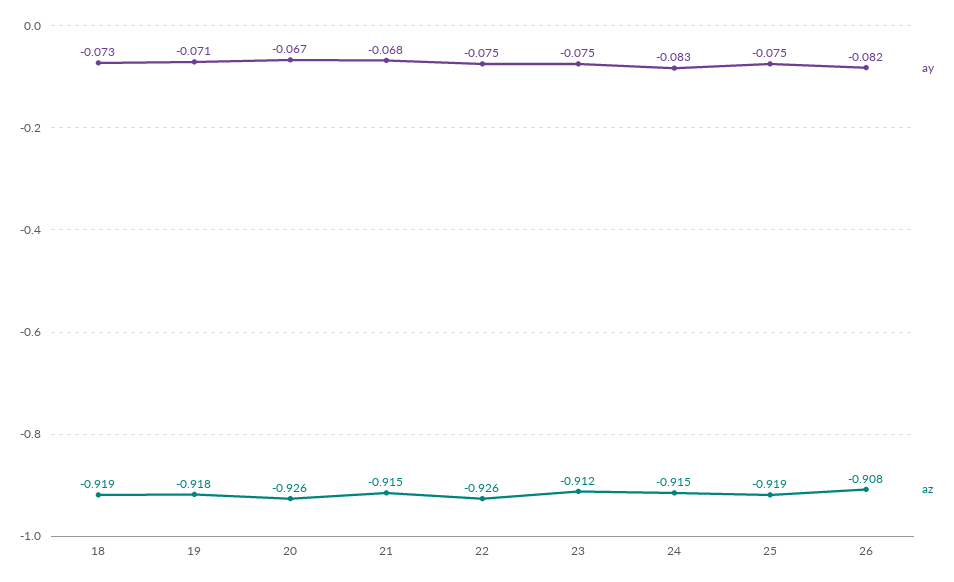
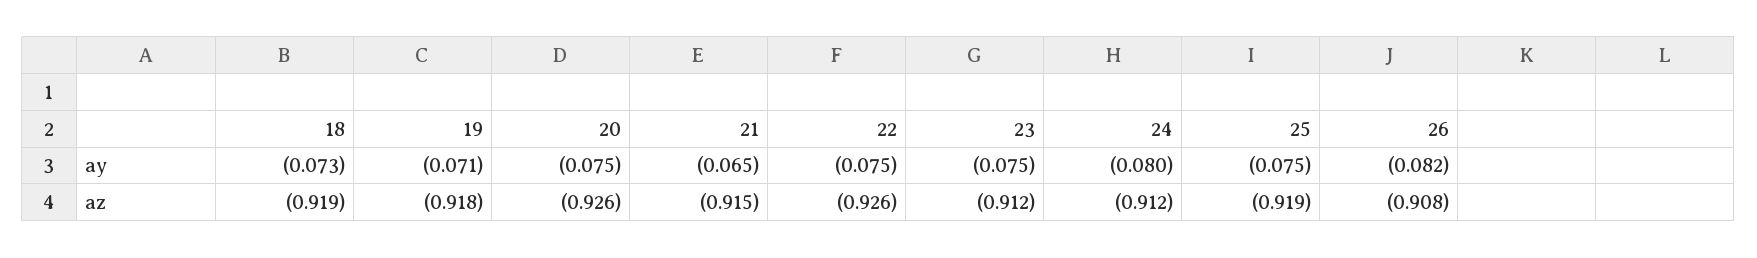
ay, 20: -0.067 -> -0.075
ay, 21: -0.068 -> -0.065
ay, 24: -0.083 -> -0.08
az, 24: -0.915 -> -0.912

